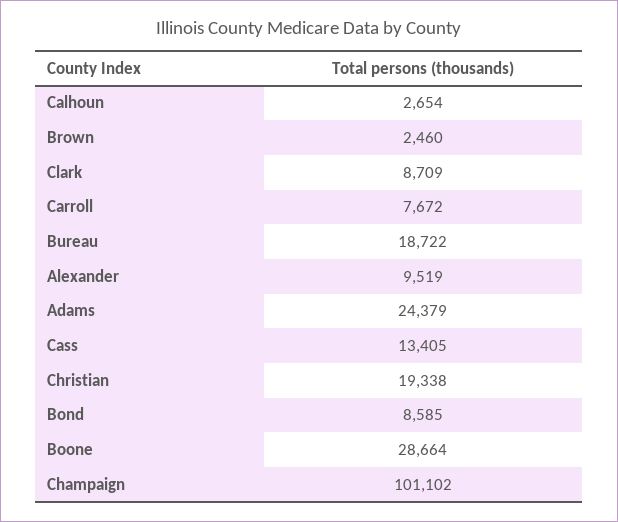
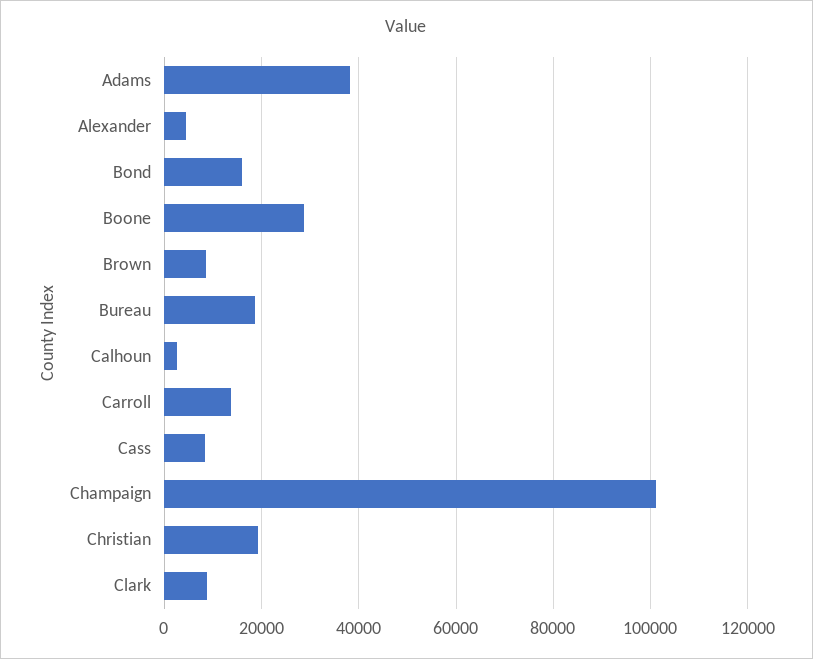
Brown: 2460 -> 8000
Carroll: 7672 -> 14000
Alexander: 9519 -> 4000
Adams: 24379 -> 38000
Cass: 13405 -> 8000
Bond: 8585 -> 16000

